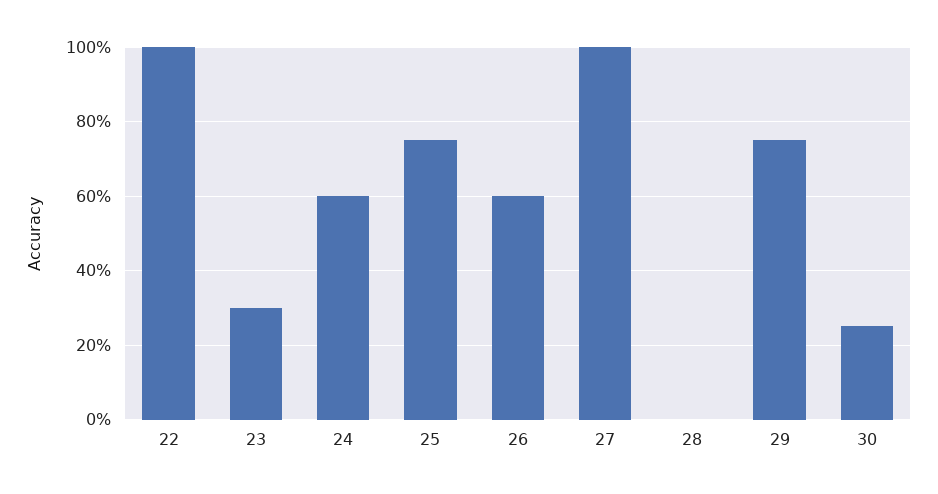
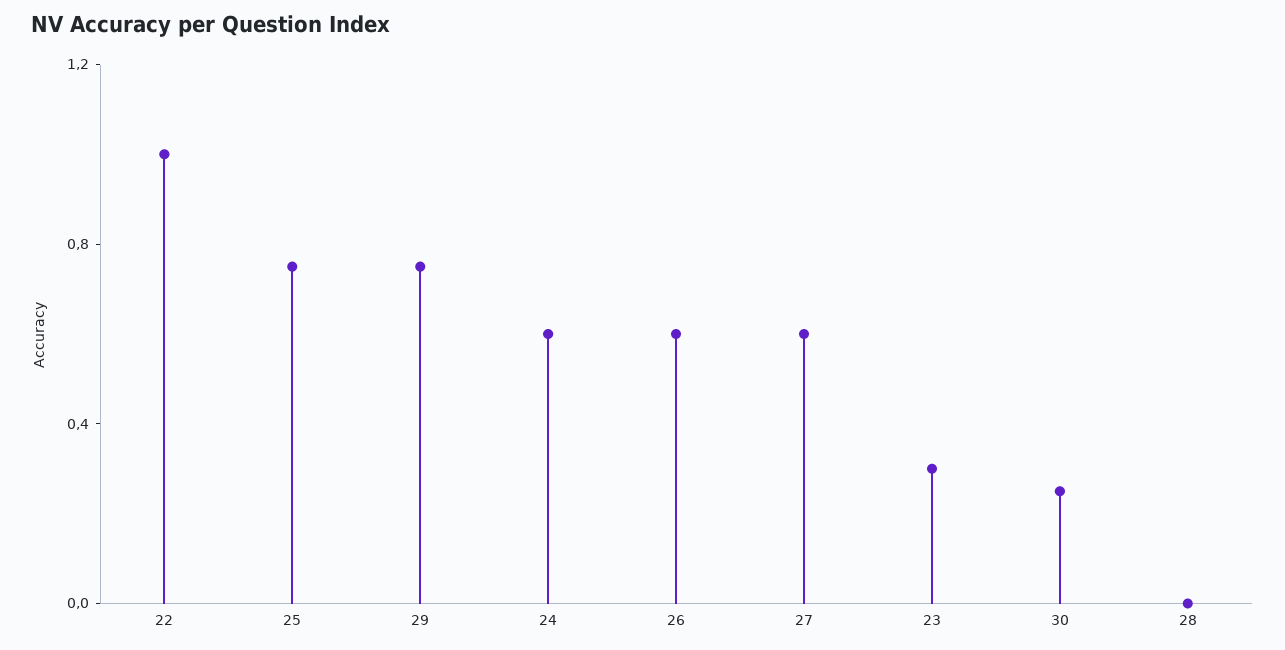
27: 1 -> 0.6

